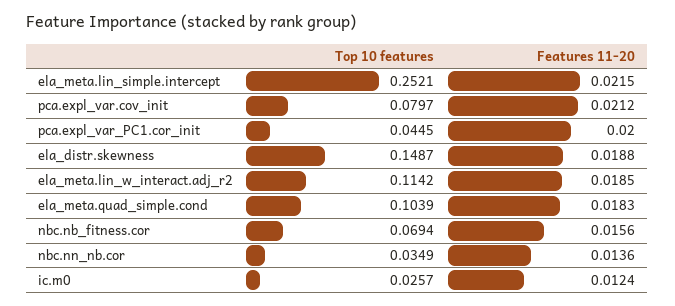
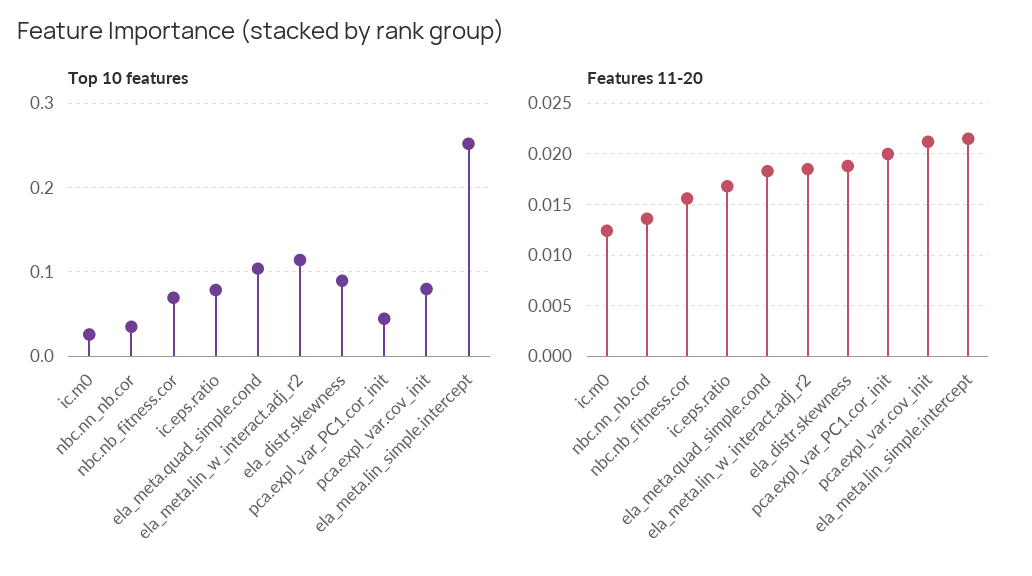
Top 10 features, ela_distr.skewness: 0.1487 -> 0.09
Top 10 features, ic.eps.ratio: none -> 0.08
Features 11-20, ic.eps.ratio: none -> 0.017

